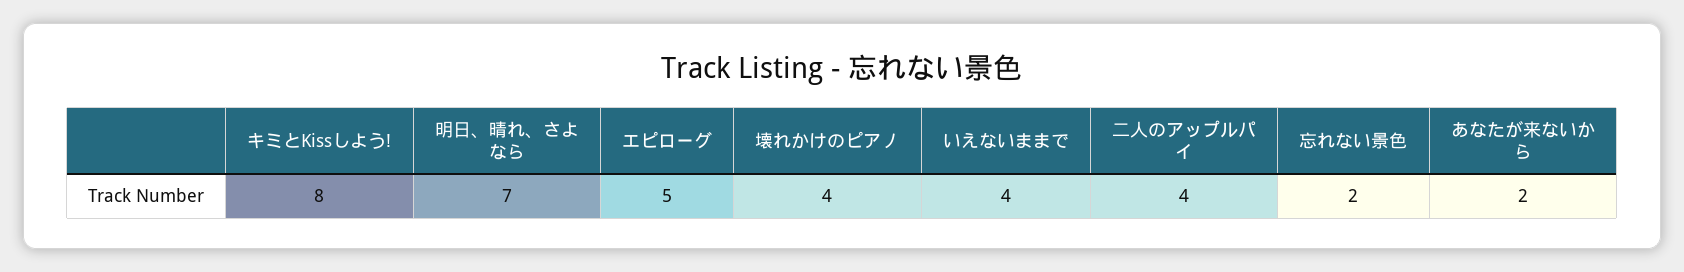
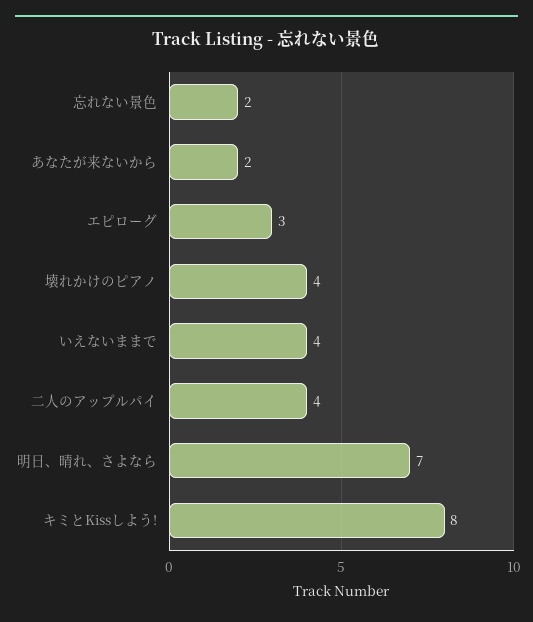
エピローグ: 5 -> 3

